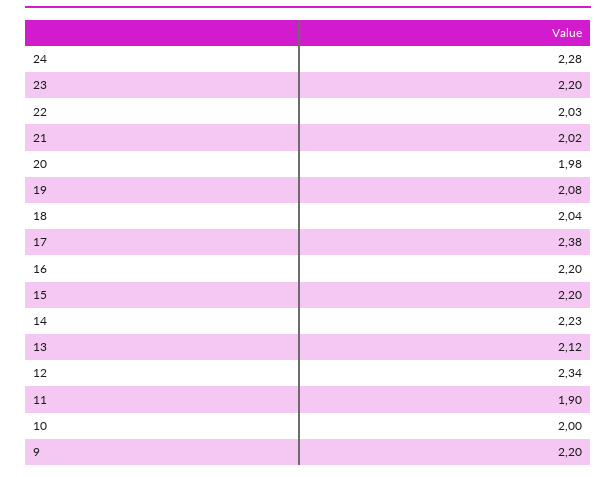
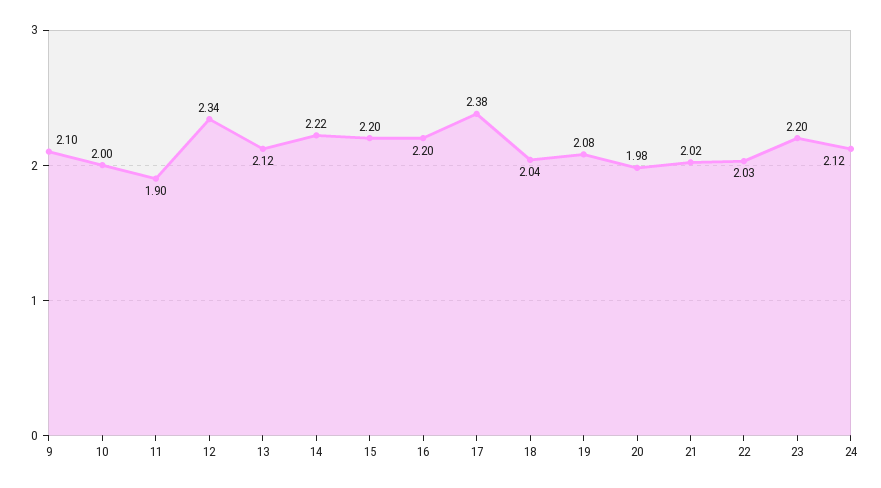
24: 2.28 -> 2.12
14: 2.23 -> 2.22
9: 2.2 -> 2.1

